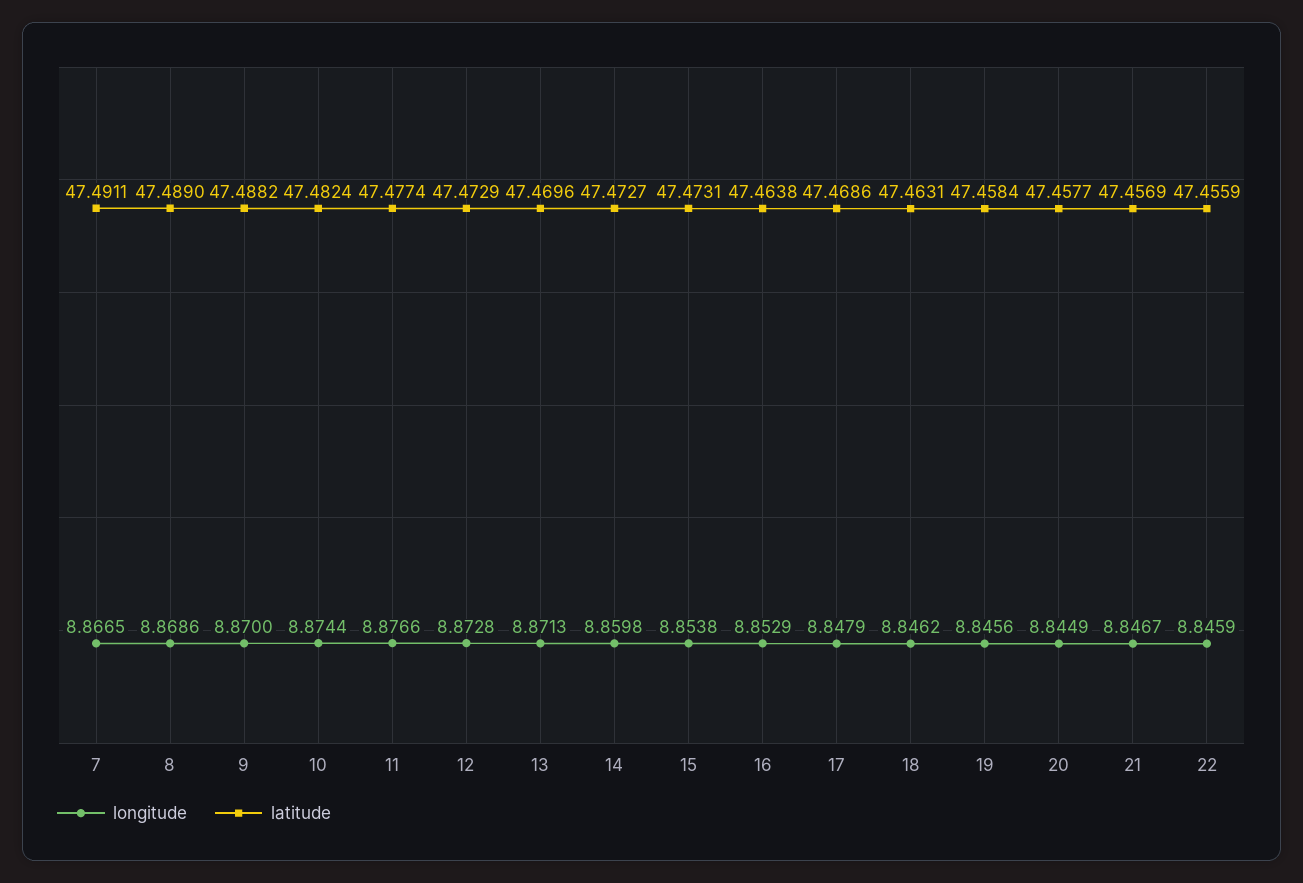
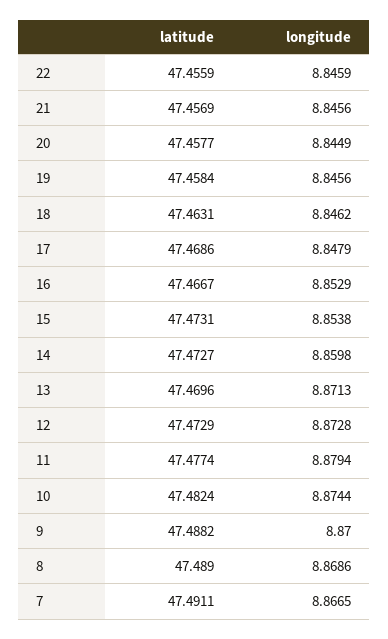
longitude, 11: 8.8766 -> 8.8794
latitude, 16: 47.4638 -> 47.4667
longitude, 21: 8.8467 -> 8.8456

